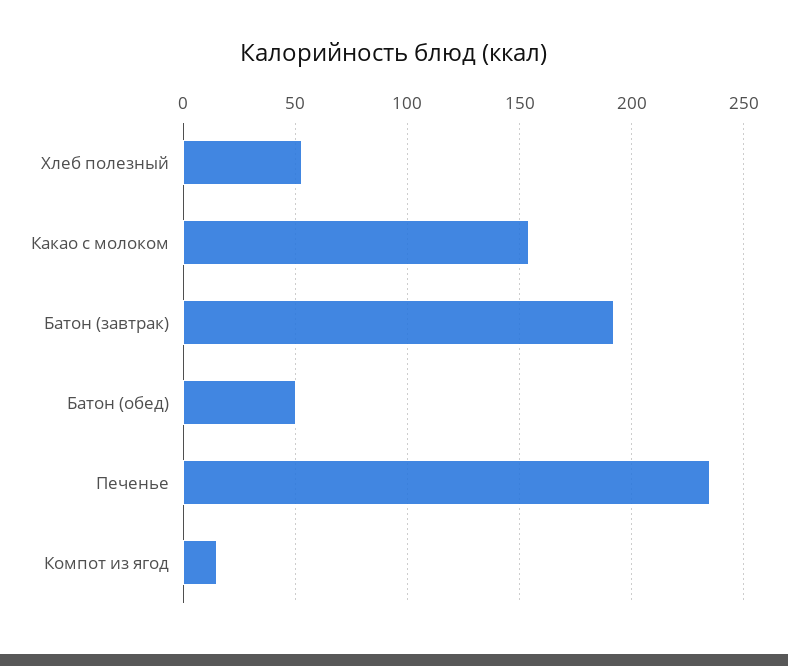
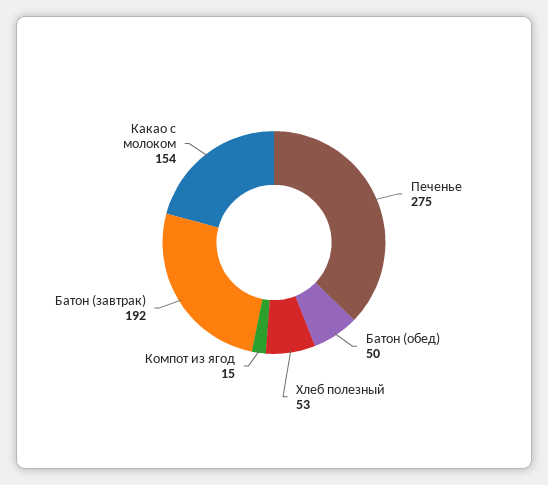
Печенье: 235 -> 275

